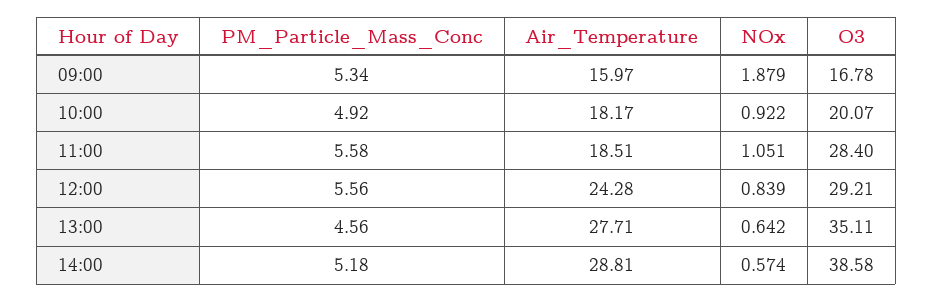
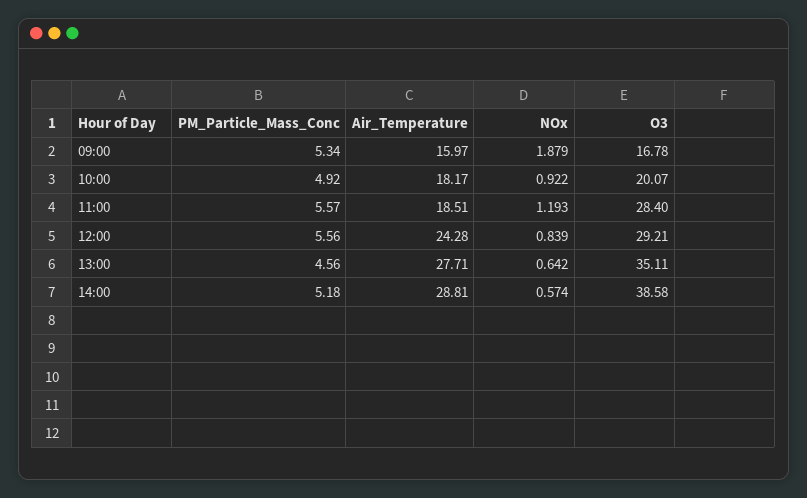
PM_Particle_Mass_Conc, 11:00: 5.58 -> 5.57
NOx, 11:00: 1.051 -> 1.193

